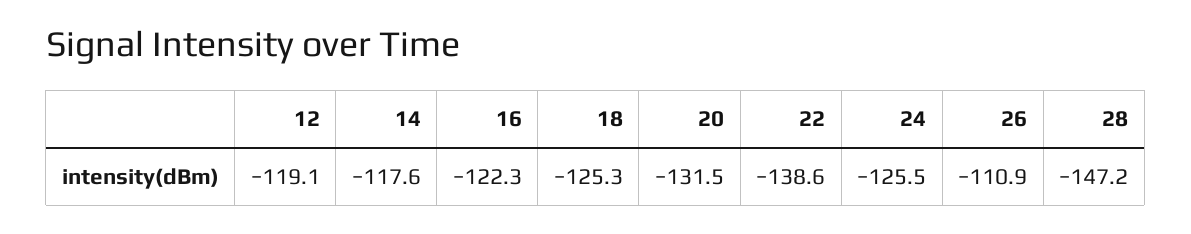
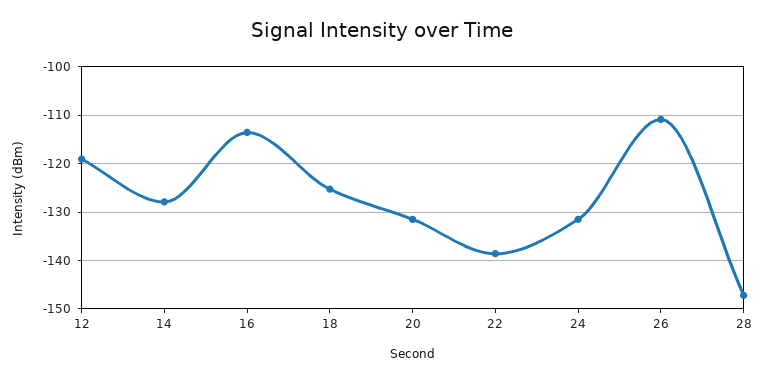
14: -117.6 -> -128
16: -122.3 -> -114
24: -125.5 -> -132

